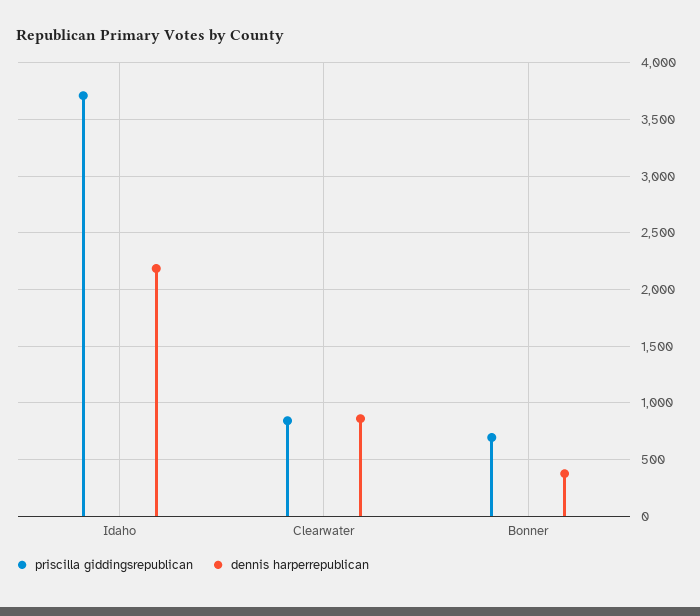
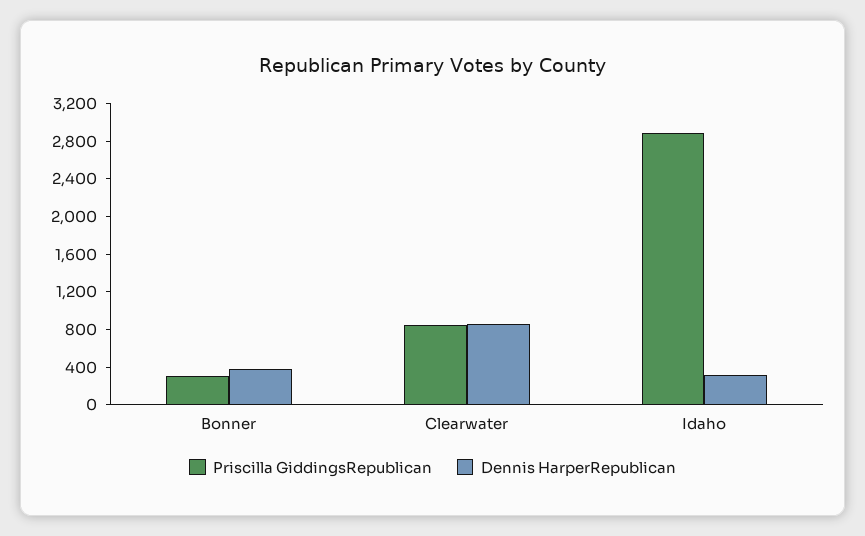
priscilla giddingsrepublican, Idaho: 3700 -> 2900
dennis harperrepublican, Idaho: 2200 -> 300
priscilla giddingsrepublican, Bonner: 700 -> 300

